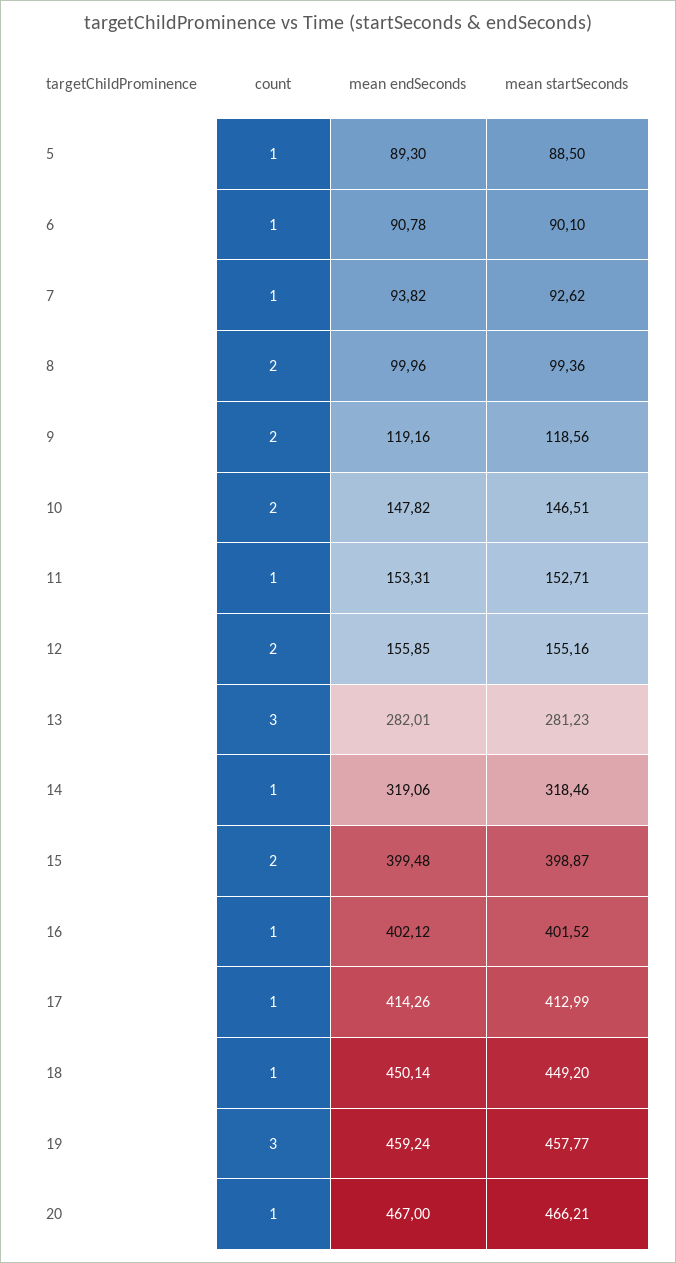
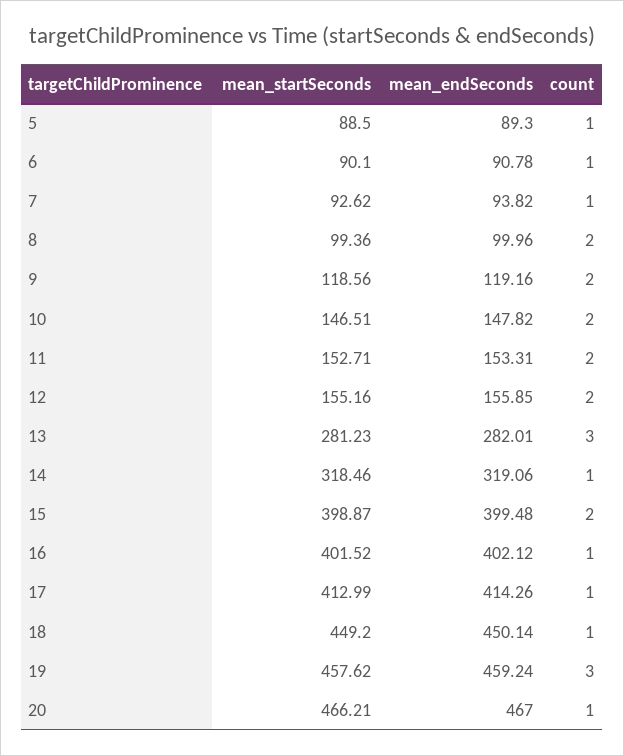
count, 11: 1 -> 2
mean startSeconds, 19: 457.77 -> 457.62

